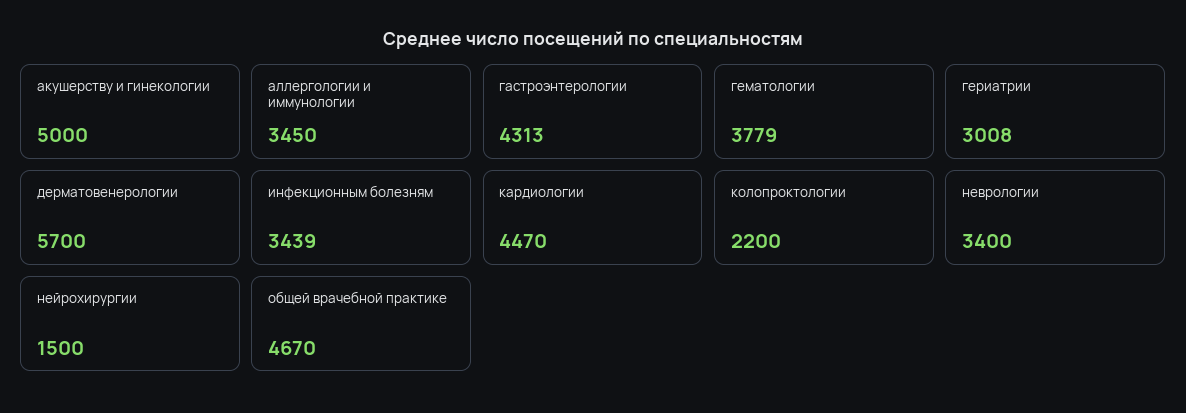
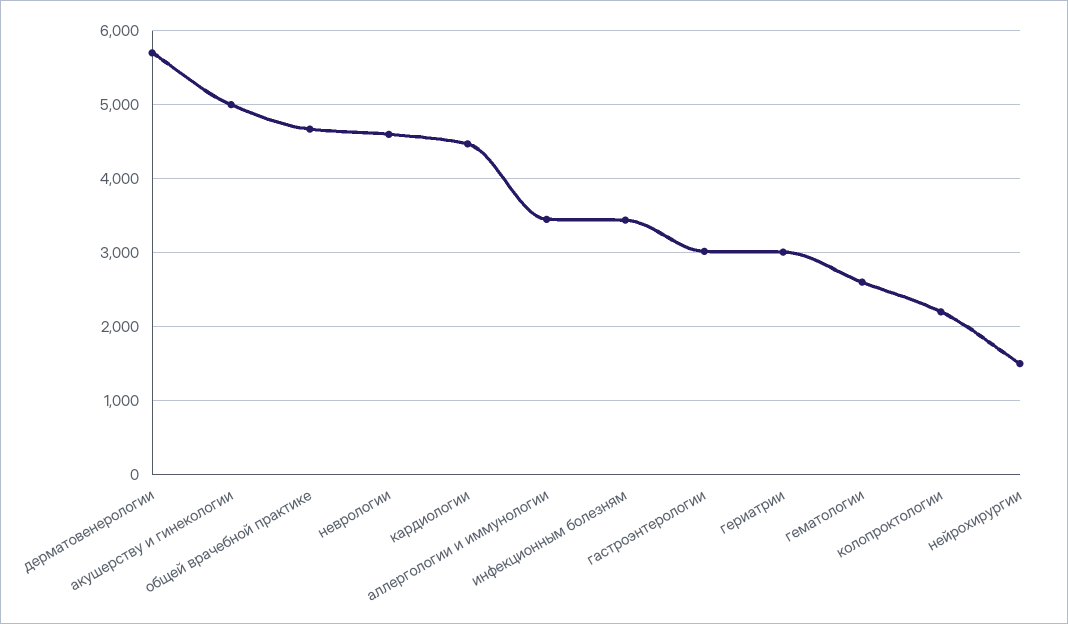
гастроэнтерологии: 4313 -> 3000
гематологии: 3779 -> 2600
неврологии: 3400 -> 4600

